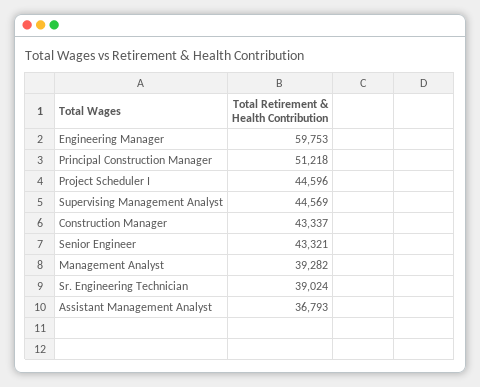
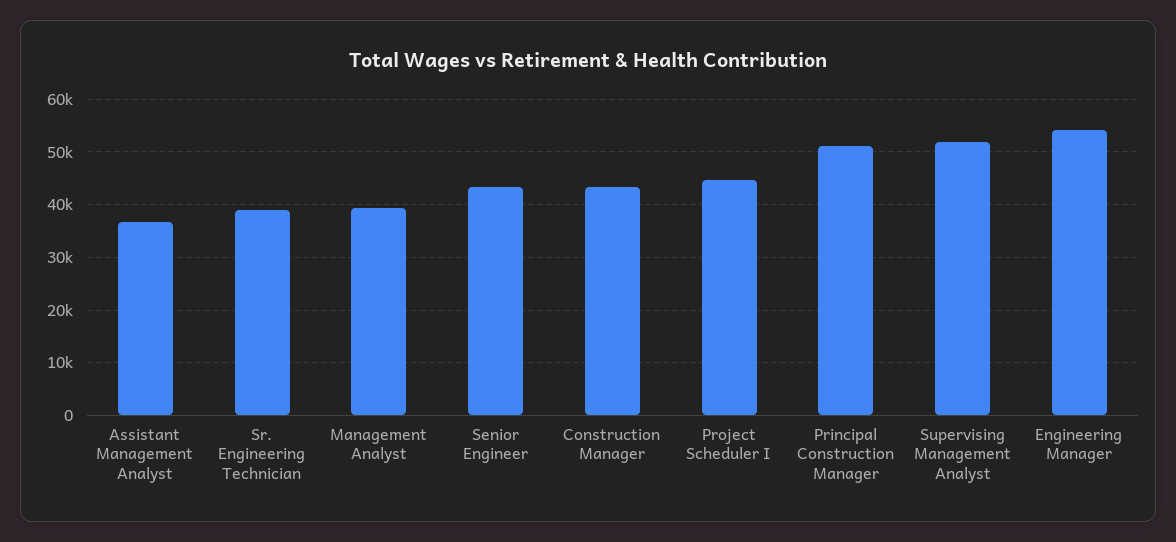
Engineering Manager: 59753 -> 54000
Supervising Management Analyst: 44569 -> 52000

